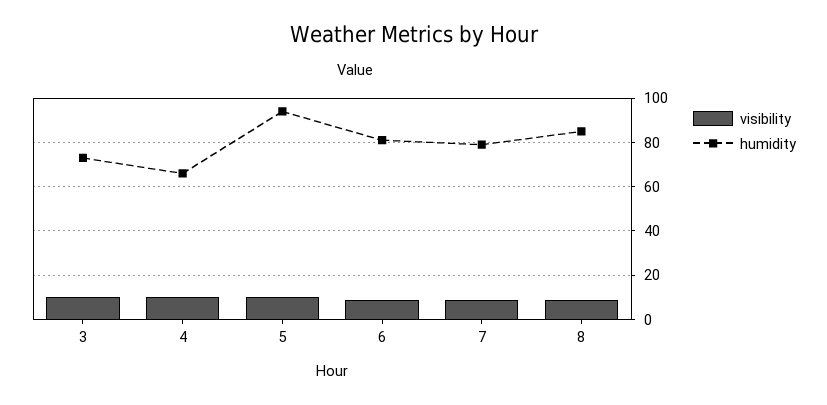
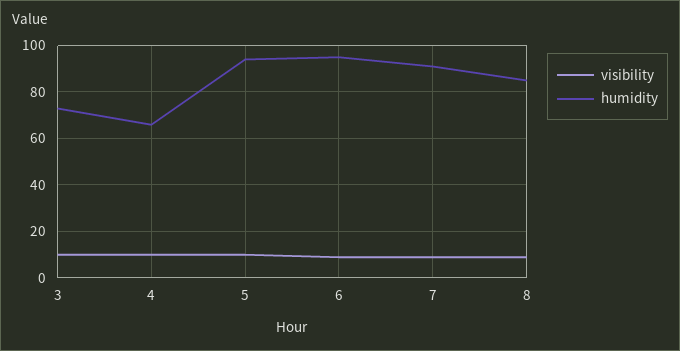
humidity, 6: 80 -> 95
humidity, 7: 80 -> 90

